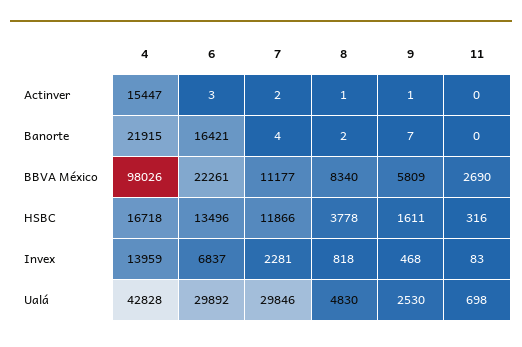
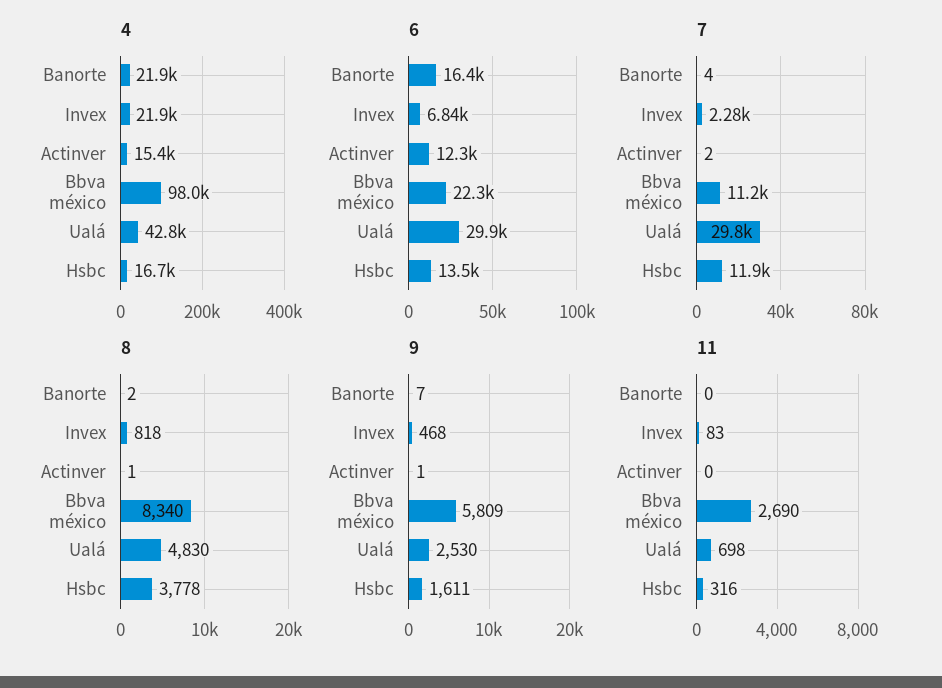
6, Actinver: 3 -> 12300
4, Invex: 13959 -> 21900

